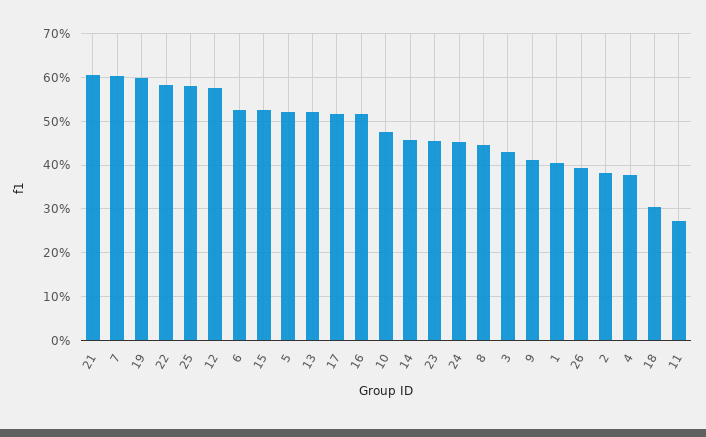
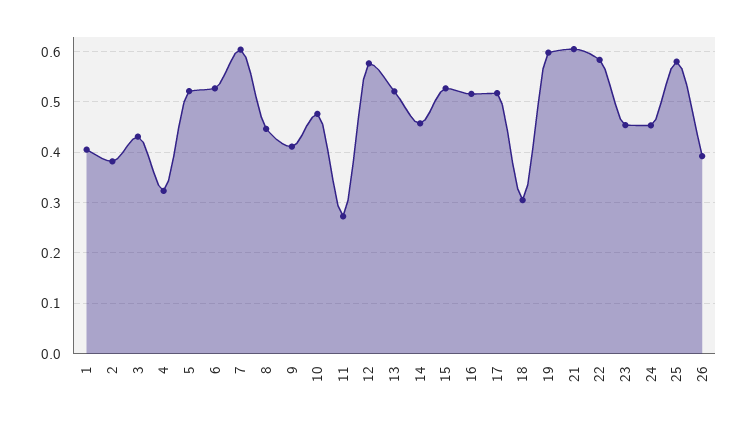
4: 0.38 -> 0.32

